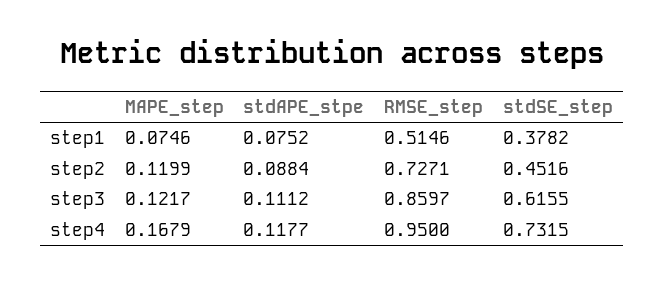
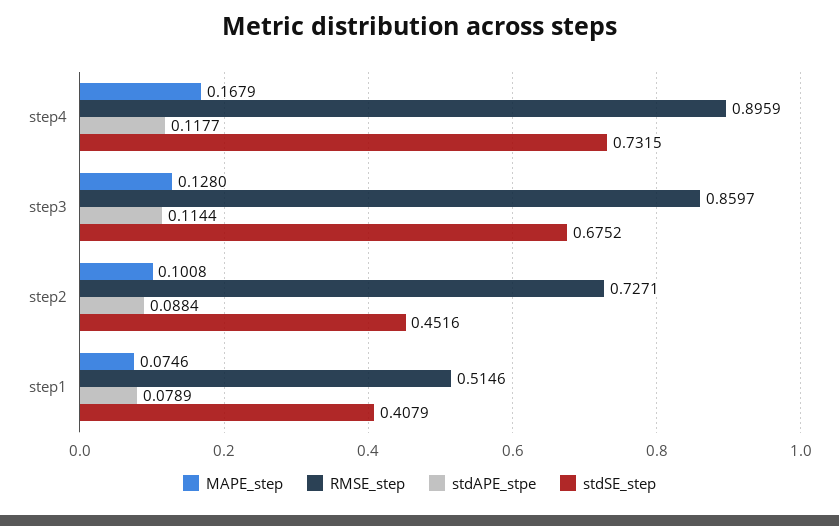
stdAPE_stpe, step1: 0.0752 -> 0.0789
stdSE_step, step1: 0.3782 -> 0.4079
MAPE_step, step2: 0.1199 -> 0.1008
MAPE_step, step3: 0.1217 -> 0.128
stdAPE_stpe, step3: 0.1112 -> 0.1144
stdSE_step, step3: 0.6155 -> 0.6752
RMSE_step, step4: 0.95 -> 0.8959

